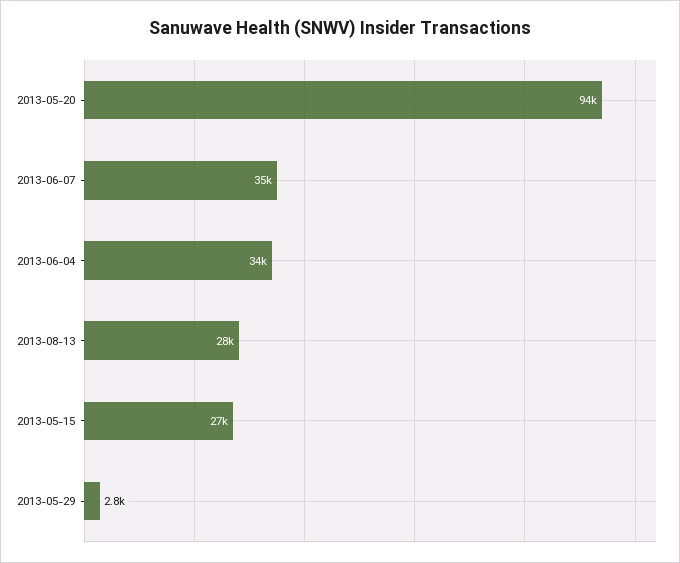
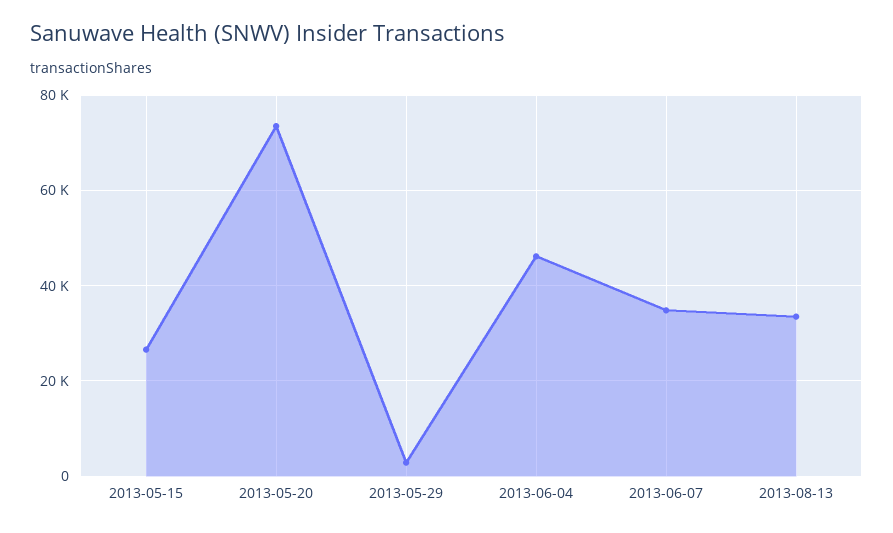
2013-05-20: 94000 -> 74000
2013-06-04: 34000 -> 46000
2013-08-13: 28000 -> 34000

